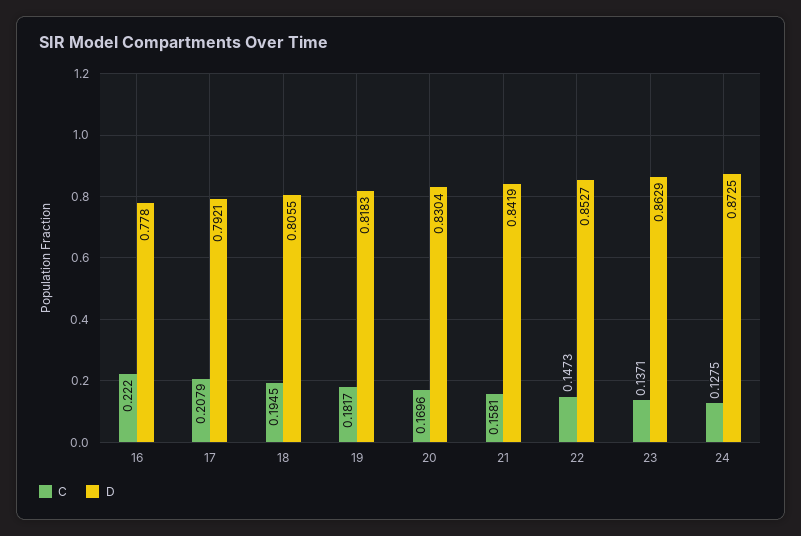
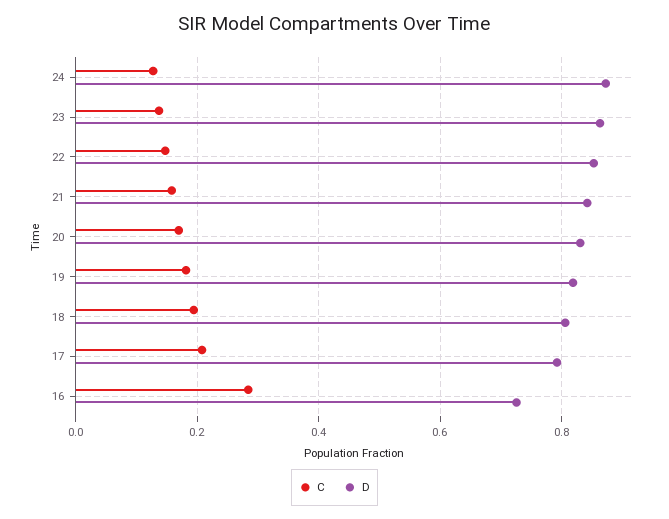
C, 16: 0.222 -> 0.28
D, 16: 0.778 -> 0.72

